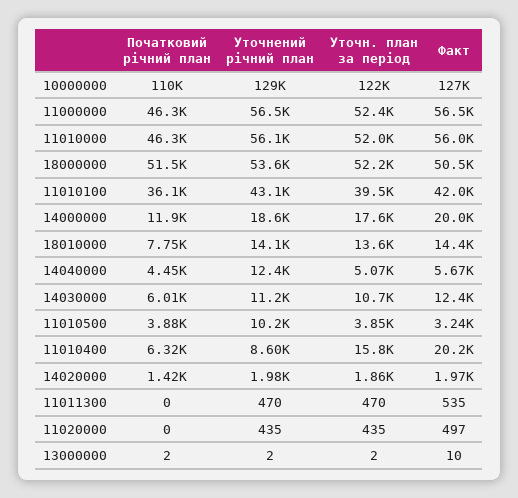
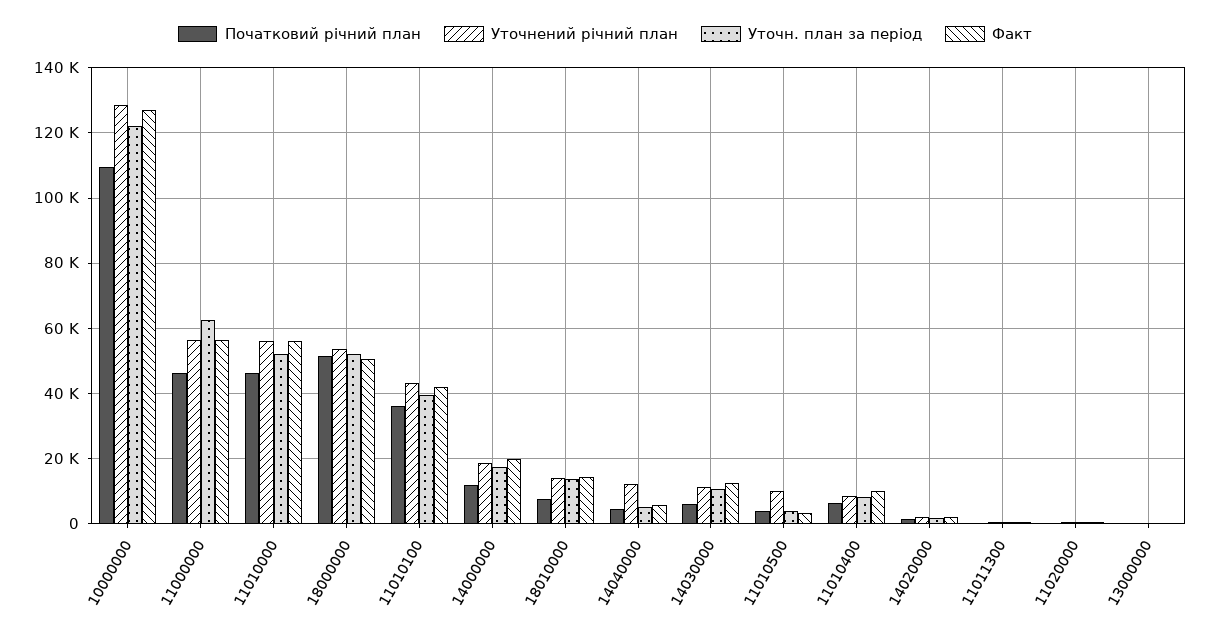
Уточн. план за період, 11000000: 52400 -> 62000
Уточн. план за період, 11010400: 15800 -> 8000
Факт, 11010400: 20200 -> 10000

